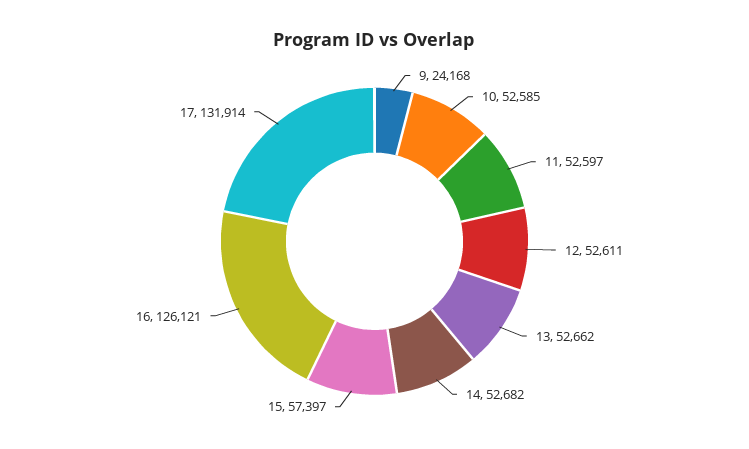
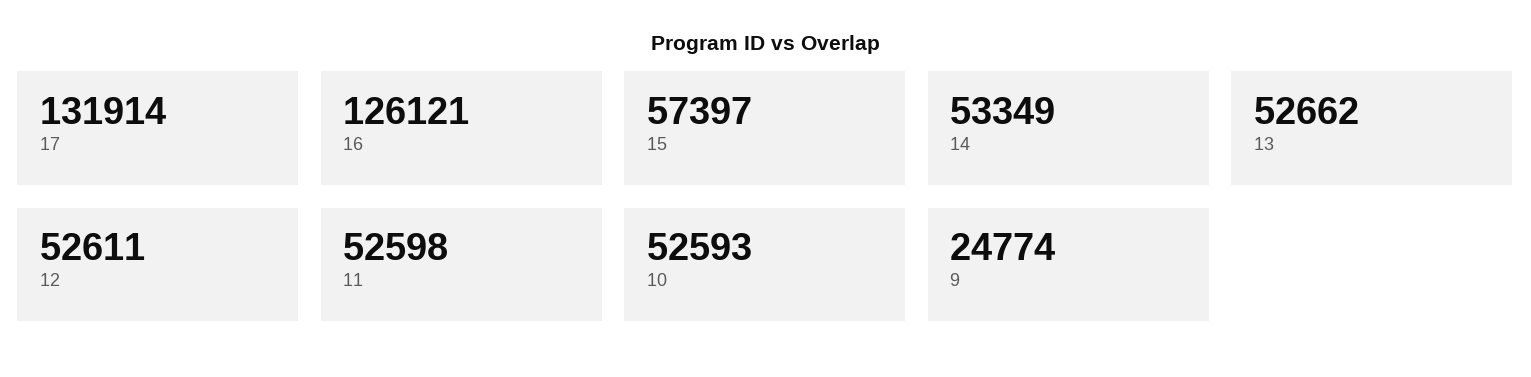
9: 24168 -> 24774
10: 52585 -> 52593
11: 52597 -> 52598
14: 52682 -> 53349

